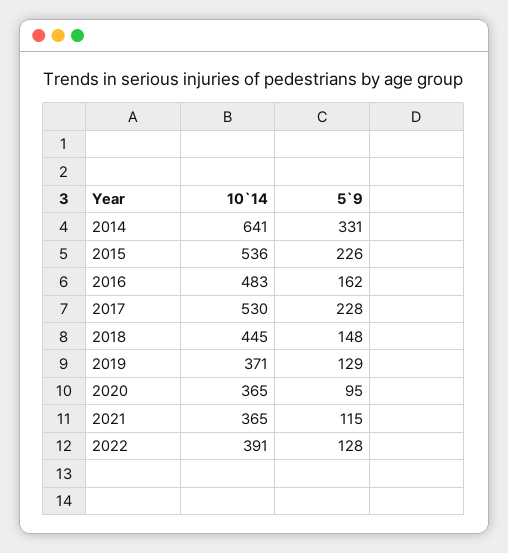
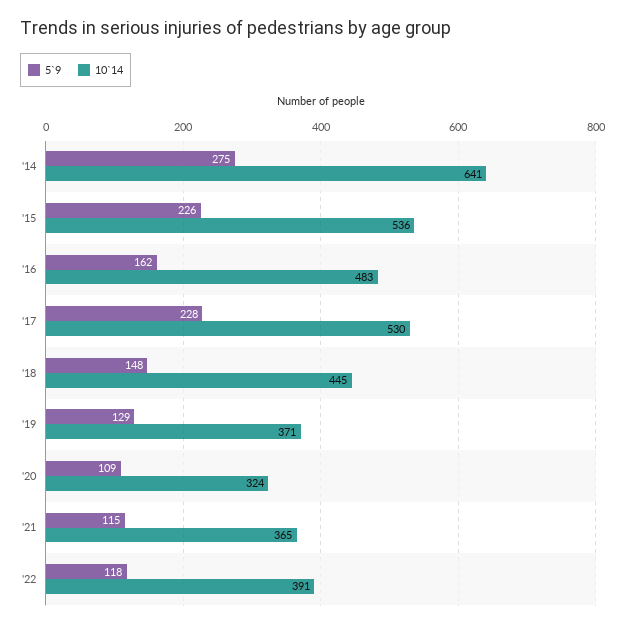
5`9, 2014: 331 -> 275
10`14, 2020: 365 -> 324
5`9, 2020: 95 -> 109
5`9, 2022: 128 -> 118

